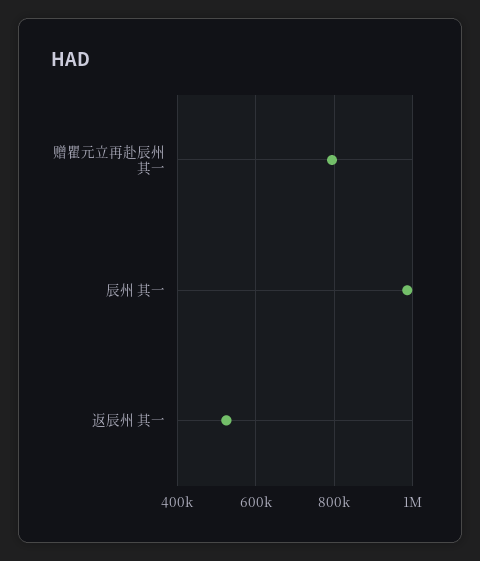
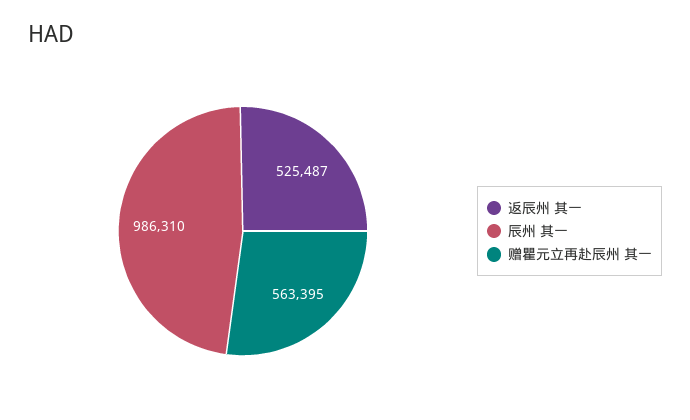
赠瞿元立再赴辰州 其一: 800000 -> 563395

